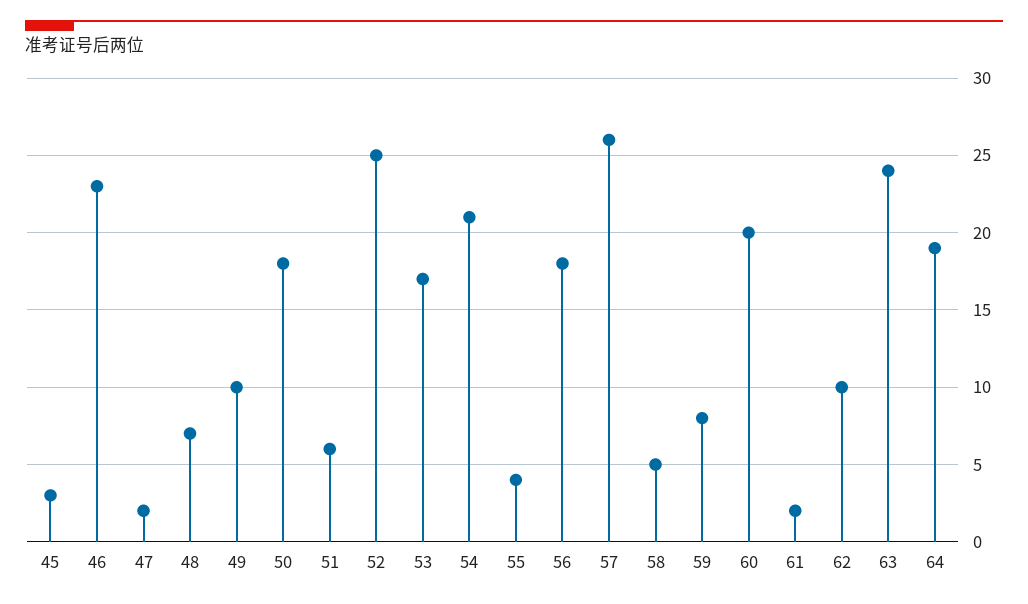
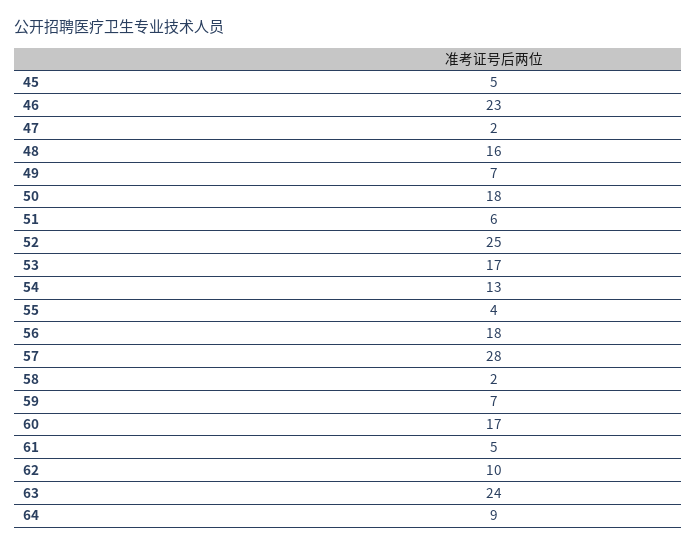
45: 3 -> 5
48: 7 -> 16
49: 10 -> 7
54: 21 -> 13
57: 26 -> 28
58: 5 -> 2
59: 8 -> 7
60: 20 -> 17
61: 2 -> 5
64: 19 -> 9

